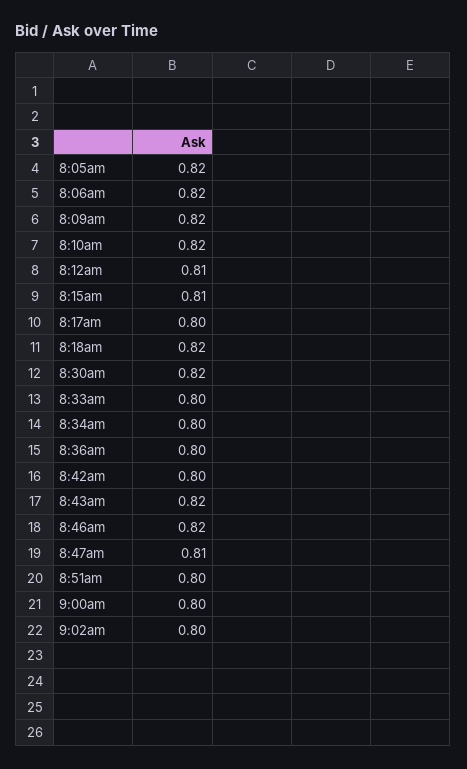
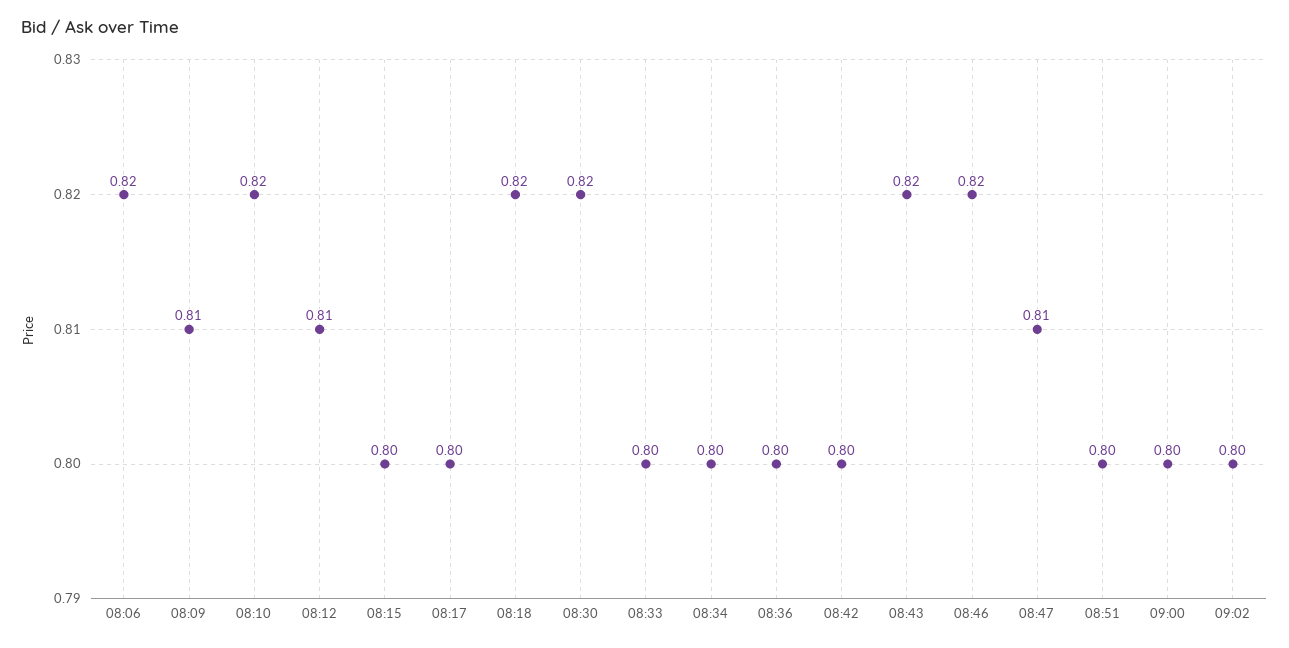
8:05am: 0.82 -> none
8:09am: 0.82 -> 0.81
8:15am: 0.81 -> 0.8

